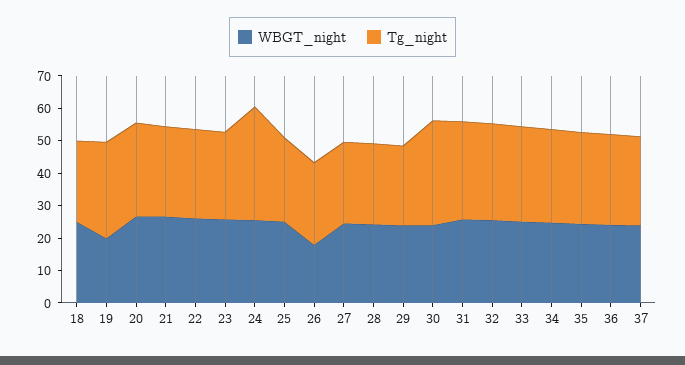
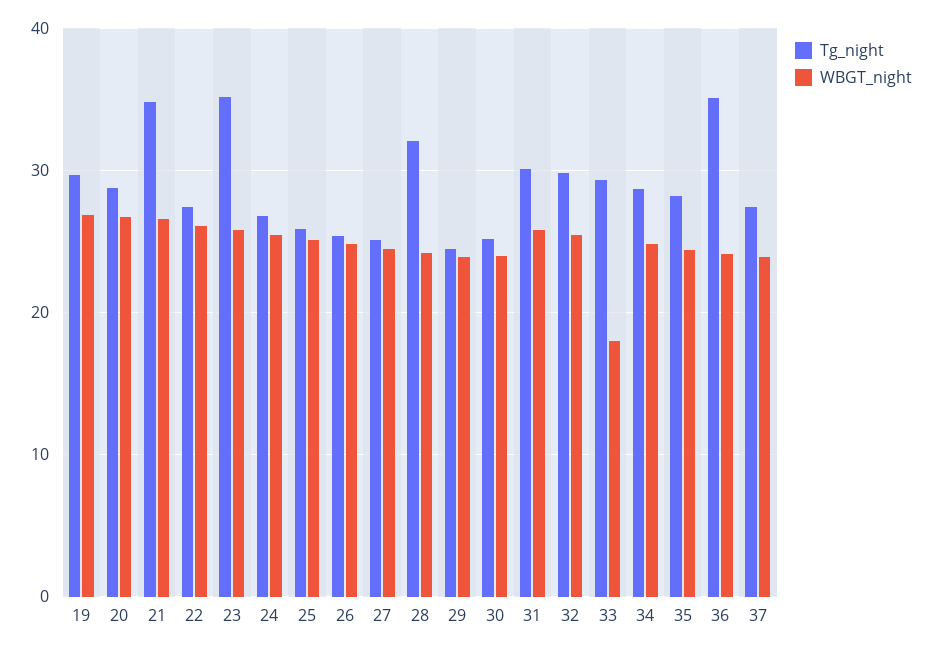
WBGT_night, 18: 25 -> none
Tg_night, 18: 25 -> none
WBGT_night, 19: 20 -> 27
Tg_night, 21: 27.5 -> 35
Tg_night, 23: 27.5 -> 35
Tg_night, 24: 35 -> 27
WBGT_night, 26: 17.5 -> 25
Tg_night, 28: 25 -> 32
Tg_night, 30: 32.5 -> 25
WBGT_night, 33: 25 -> 18
Tg_night, 36: 27.5 -> 35

